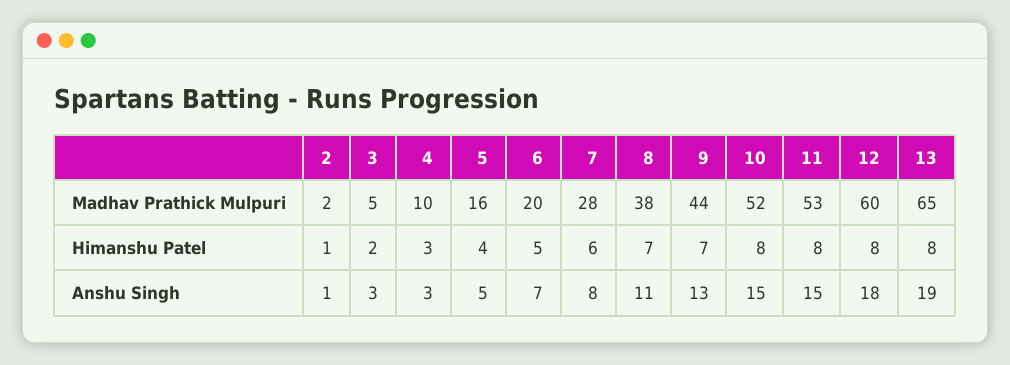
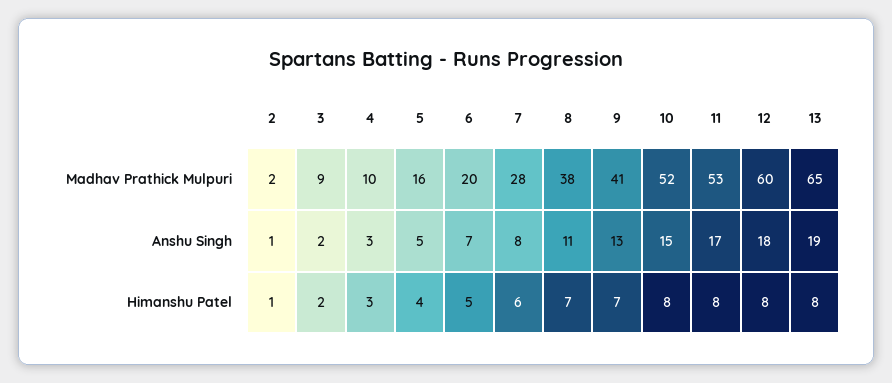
3, Madhav Prathick Mulpuri: 5 -> 9
9, Madhav Prathick Mulpuri: 44 -> 41
3, Anshu Singh: 3 -> 2
11, Anshu Singh: 15 -> 17

